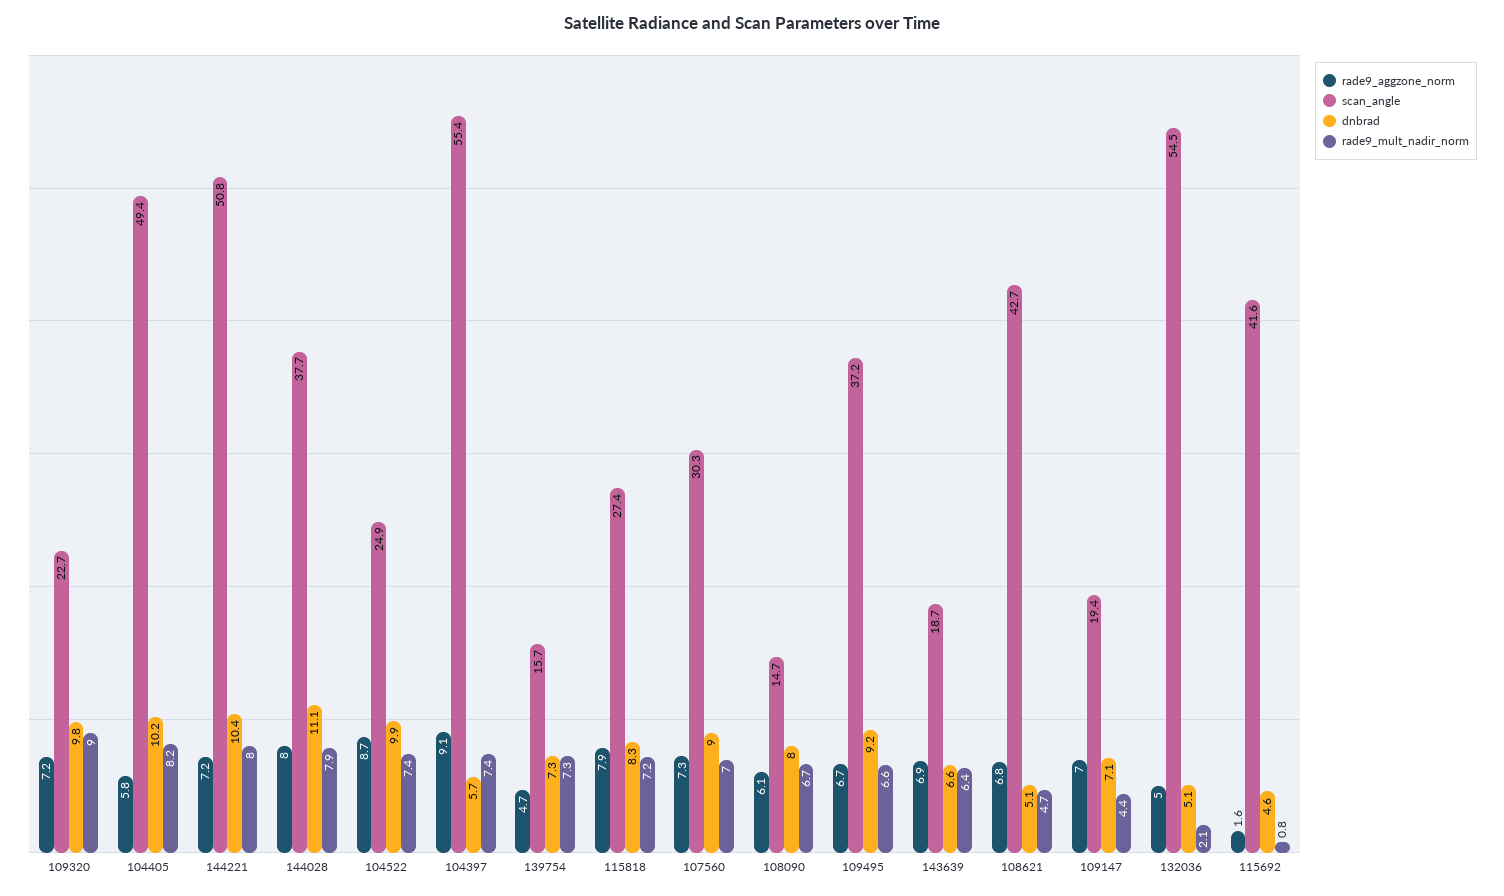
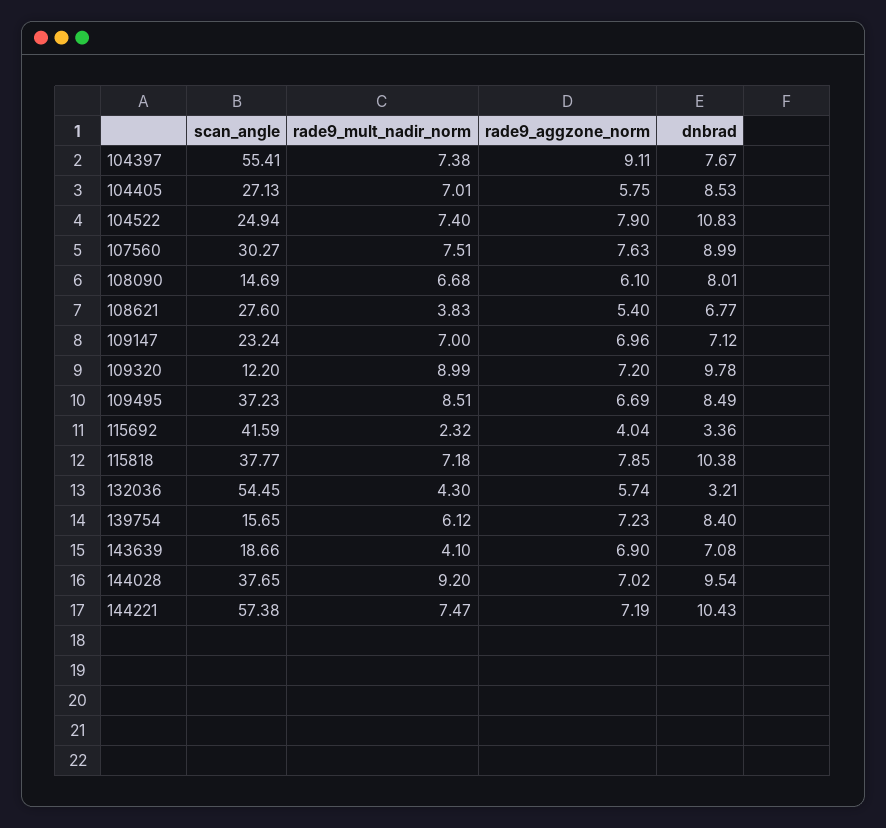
scan_angle, 109320: 22.7 -> 12.2
scan_angle, 104405: 49.4 -> 27.13
dnbrad, 104405: 10.2 -> 8.53
rade9_mult_nadir_norm, 104405: 8.2 -> 7.01
scan_angle, 144221: 50.8 -> 57.38
rade9_mult_nadir_norm, 144221: 8 -> 7.47
rade9_aggzone_norm, 144028: 8 -> 7.02
dnbrad, 144028: 11.1 -> 9.54
rade9_mult_nadir_norm, 144028: 7.9 -> 9.2
rade9_aggzone_norm, 104522: 8.7 -> 7.9
dnbrad, 104522: 9.9 -> 10.83
dnbrad, 104397: 5.7 -> 7.67
rade9_aggzone_norm, 139754: 4.7 -> 7.23
dnbrad, 139754: 7.3 -> 8.4
rade9_mult_nadir_norm, 139754: 7.3 -> 6.12
scan_angle, 115818: 27.4 -> 37.77
dnbrad, 115818: 8.3 -> 10.38
rade9_aggzone_norm, 107560: 7.3 -> 7.63
rade9_mult_nadir_norm, 107560: 7 -> 7.51
dnbrad, 109495: 9.2 -> 8.49
rade9_mult_nadir_norm, 109495: 6.6 -> 8.51
dnbrad, 143639: 6.6 -> 7.08
rade9_mult_nadir_norm, 143639: 6.4 -> 4.1
rade9_aggzone_norm, 108621: 6.8 -> 5.4
scan_angle, 108621: 42.7 -> 27.6
dnbrad, 108621: 5.1 -> 6.77
rade9_mult_nadir_norm, 108621: 4.7 -> 3.83
scan_angle, 109147: 19.4 -> 23.24
rade9_mult_nadir_norm, 109147: 4.4 -> 7
rade9_aggzone_norm, 132036: 5 -> 5.74
dnbrad, 132036: 5.1 -> 3.21
rade9_mult_nadir_norm, 132036: 2.1 -> 4.3
rade9_aggzone_norm, 115692: 1.6 -> 4.04
dnbrad, 115692: 4.6 -> 3.36
rade9_mult_nadir_norm, 115692: 0.8 -> 2.32

